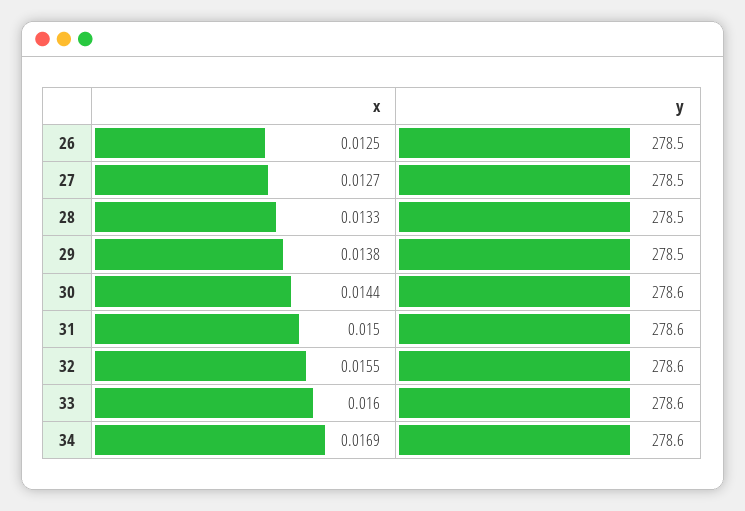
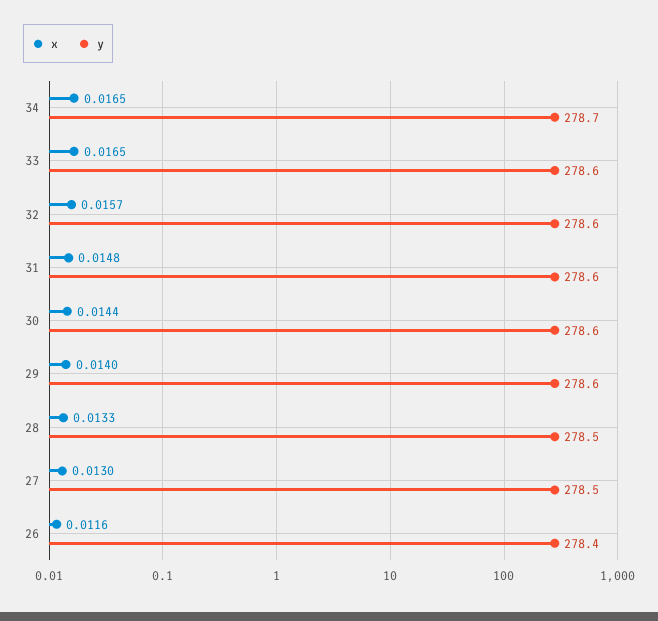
x, 26: 0.0125 -> 0.0116
y, 26: 278.5 -> 278.4
x, 27: 0.0127 -> 0.013
x, 29: 0.0138 -> 0.014
y, 29: 278.5 -> 278.6
x, 31: 0.015 -> 0.0148
x, 32: 0.0155 -> 0.0157
x, 33: 0.016 -> 0.0165
x, 34: 0.0169 -> 0.0165
y, 34: 278.6 -> 278.7

